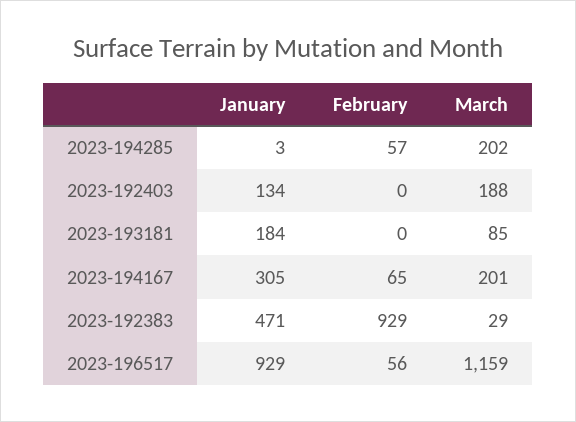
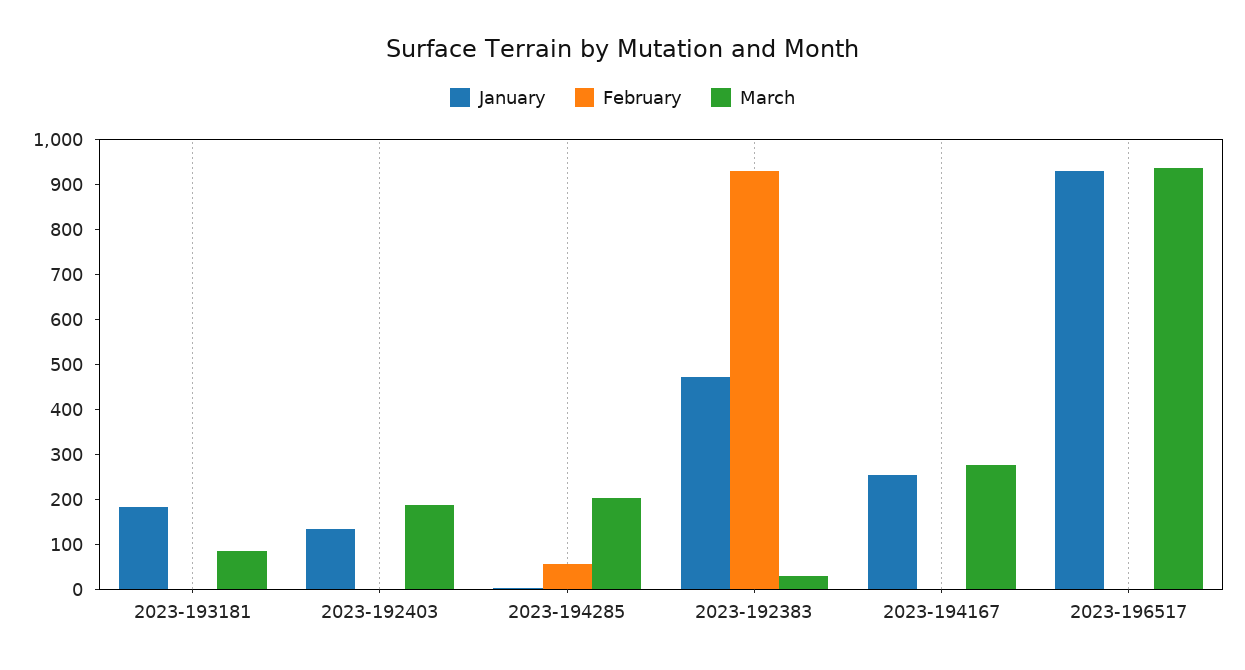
January, 2023-194167: 305 -> 260
February, 2023-194167: 65 -> 0
March, 2023-194167: 201 -> 280
February, 2023-196517: 56 -> 0
March, 2023-196517: 1159 -> 940

